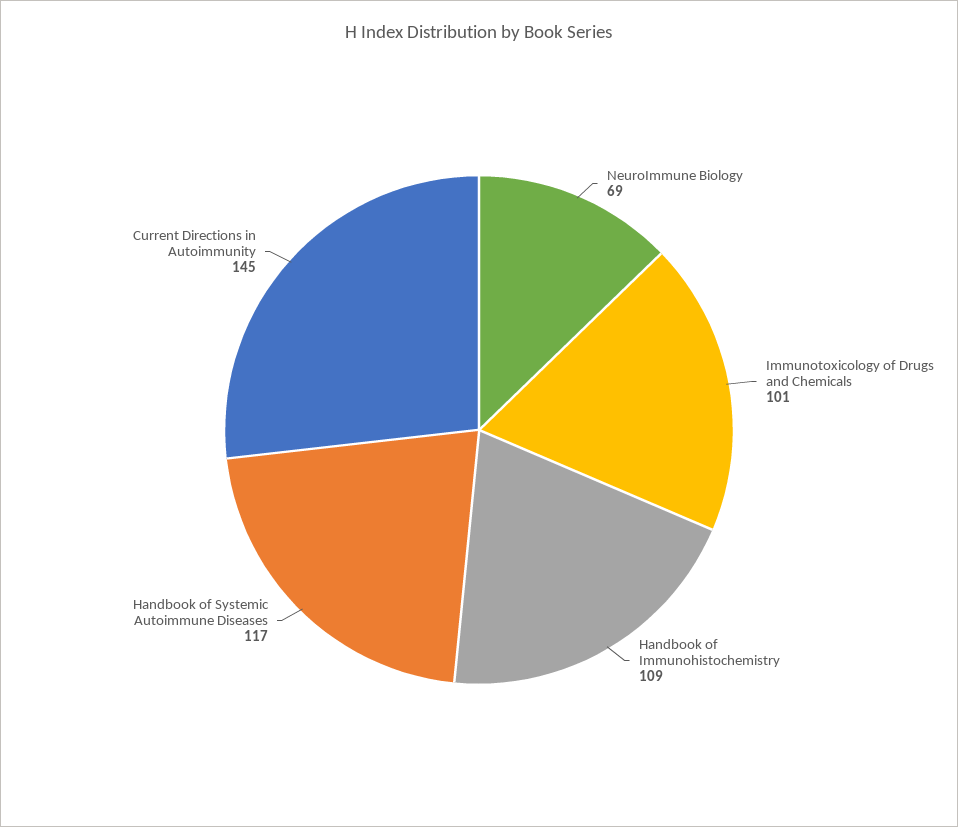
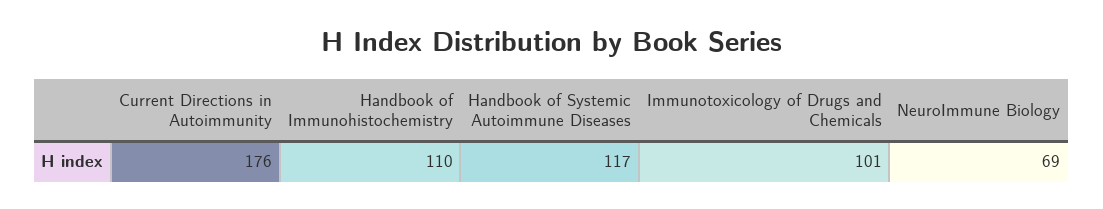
Handbook of Immunohistochemistry: 109 -> 110
Current Directions in Autoimmunity: 145 -> 176

